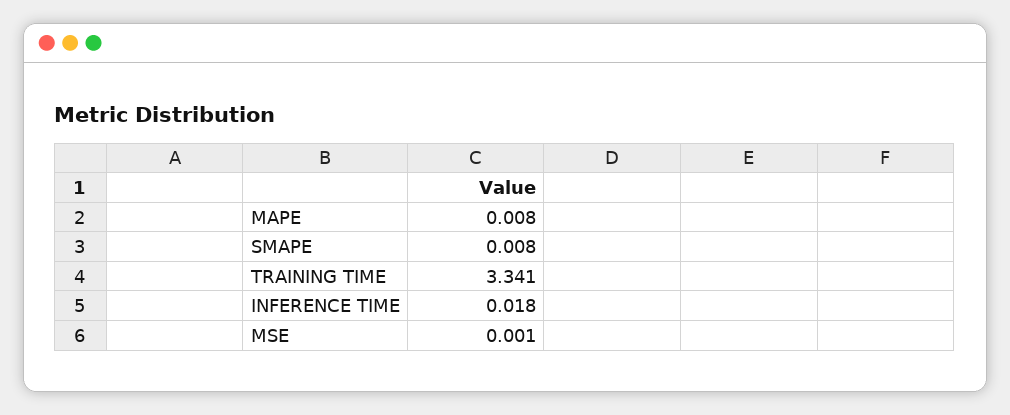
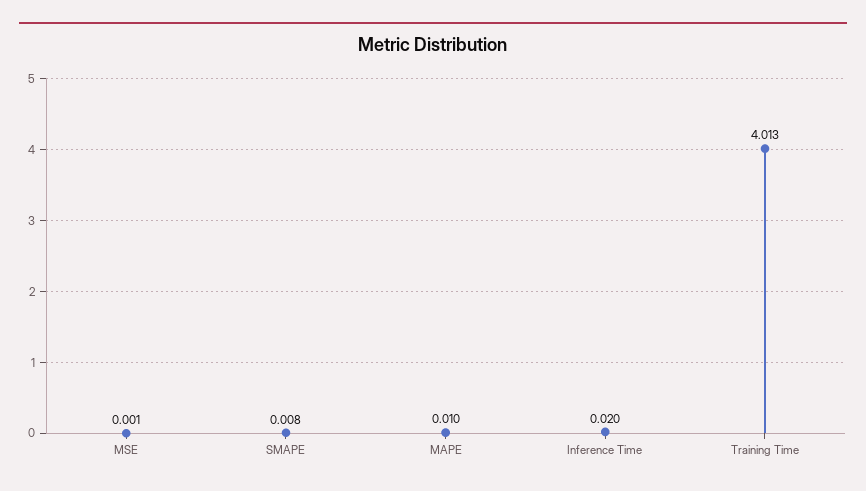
MAPE: 0.008 -> 0.01
TRAINING TIME: 3.341 -> 4.013
INFERENCE TIME: 0.018 -> 0.02

